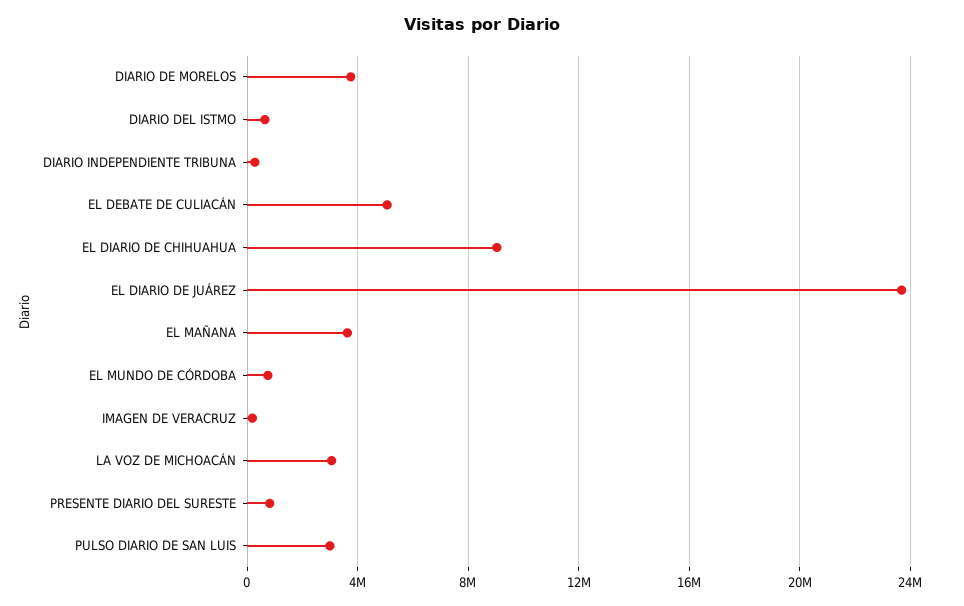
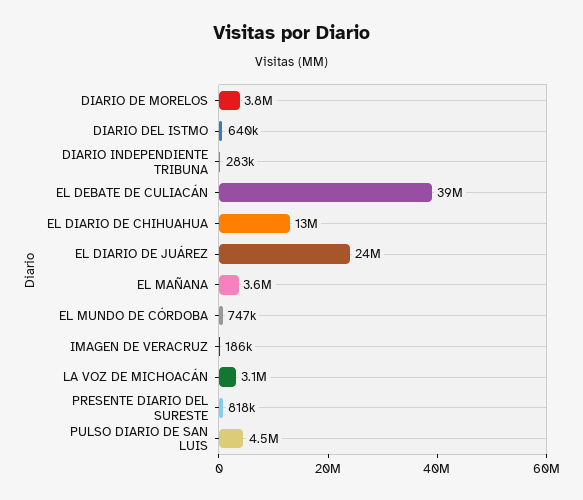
EL DEBATE DE CULIACÁN: 5000000 -> 39000000
EL DIARIO DE CHIHUAHUA: 9000000 -> 13000000
PULSO DIARIO DE SAN LUIS: 3000000 -> 4500000

